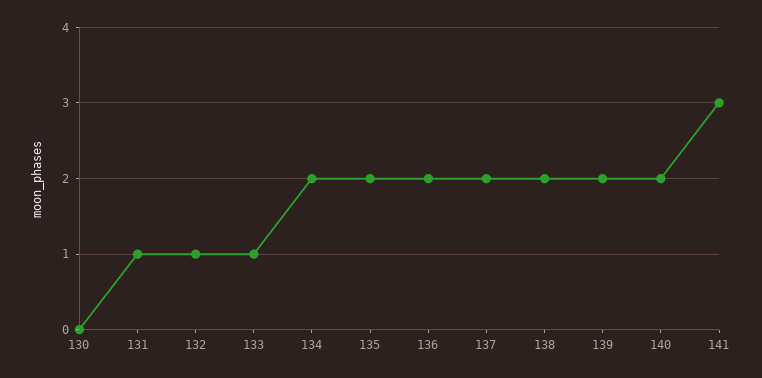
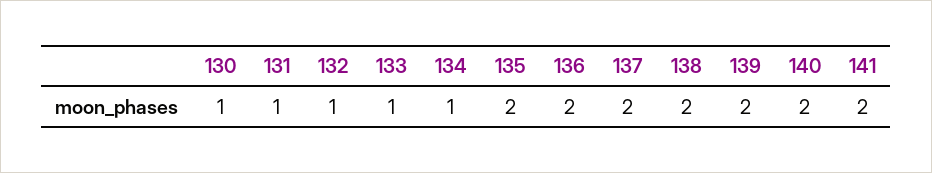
130: 0 -> 1
134: 2 -> 1
141: 3 -> 2

